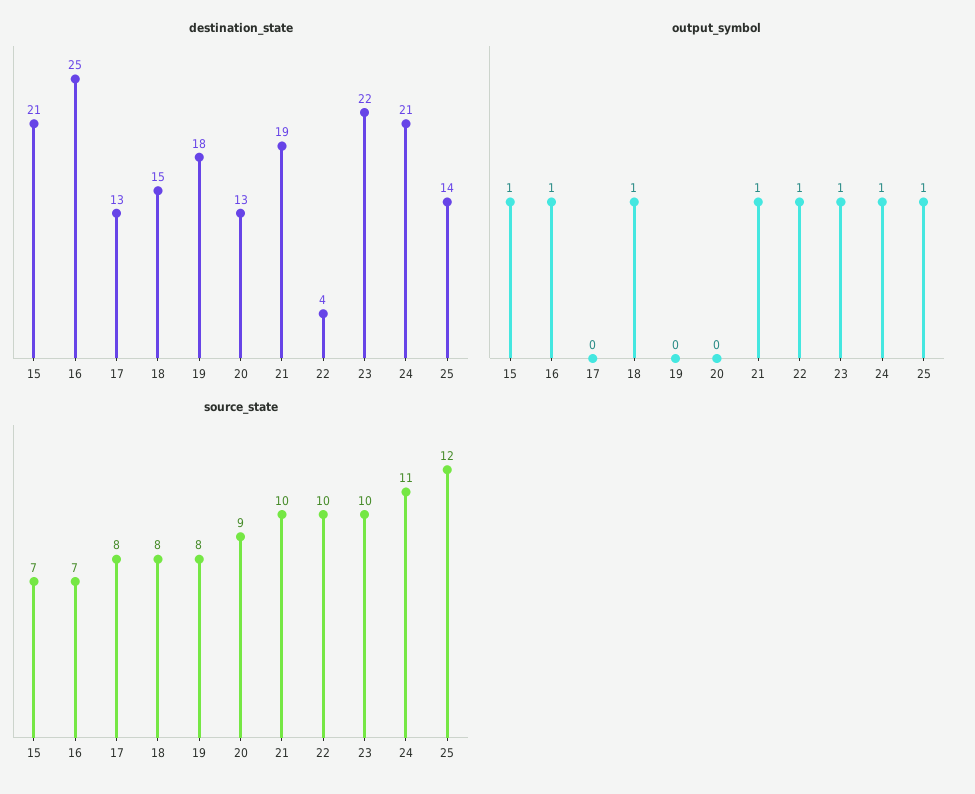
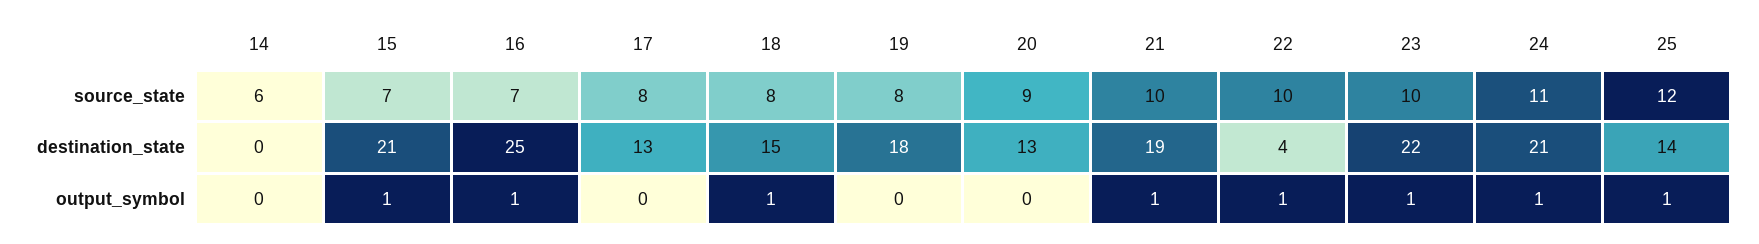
source_state, 14: none -> 6
destination_state, 14: none -> 0
output_symbol, 14: none -> 0

